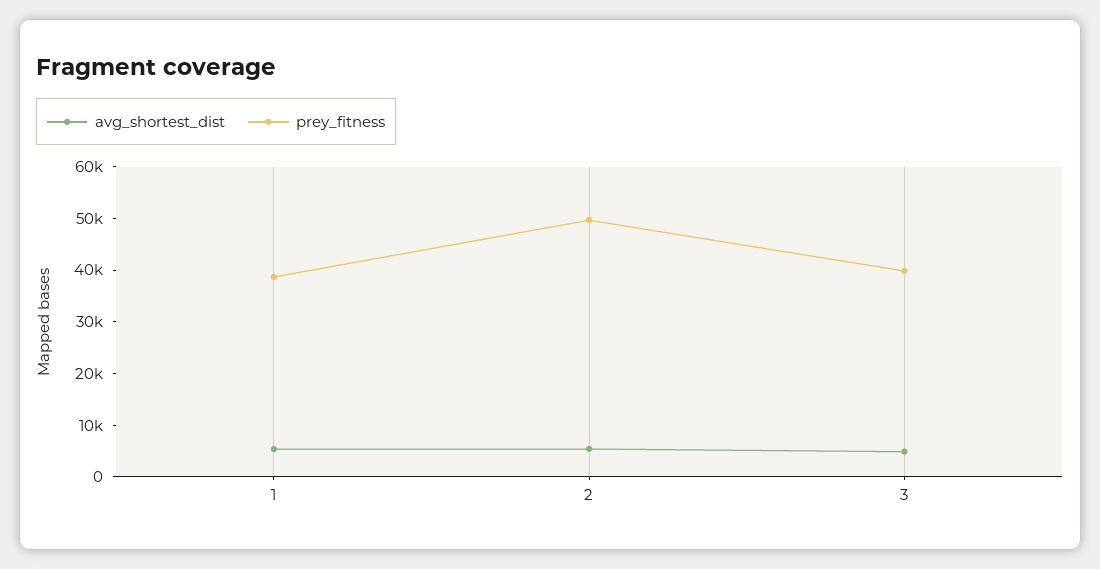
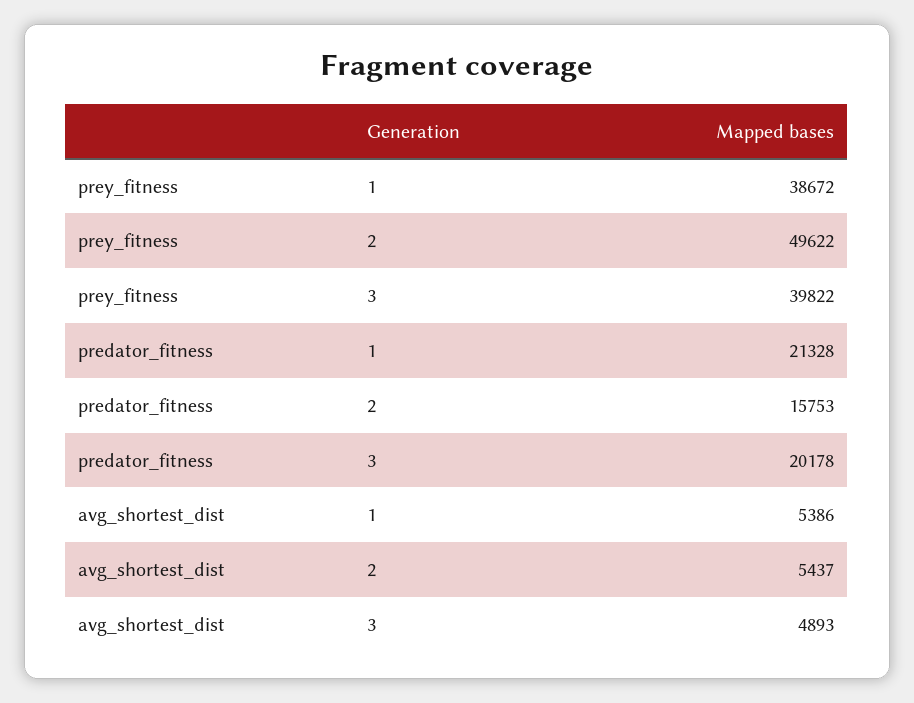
predator_fitness, 1: none -> 21328
predator_fitness, 2: none -> 15753
predator_fitness, 3: none -> 20178

